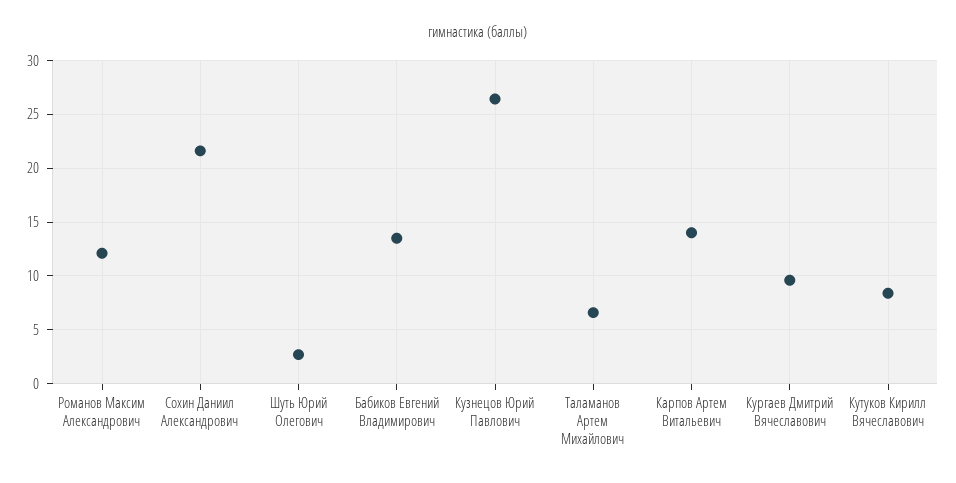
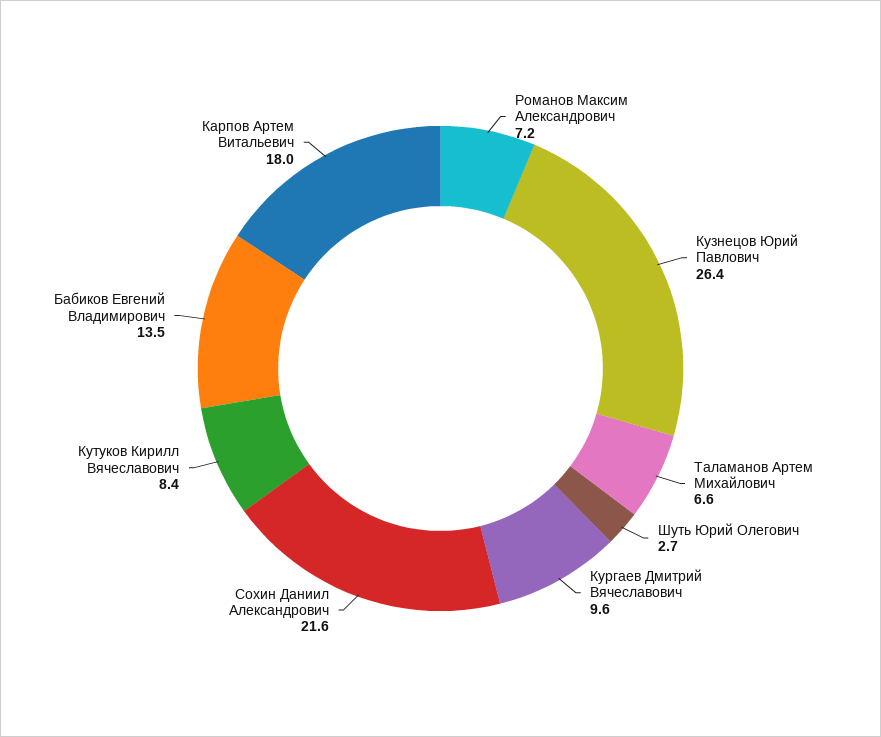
Романов Максим Александрович: 12 -> 7.2
Карпов Артем Витальевич: 14 -> 18

